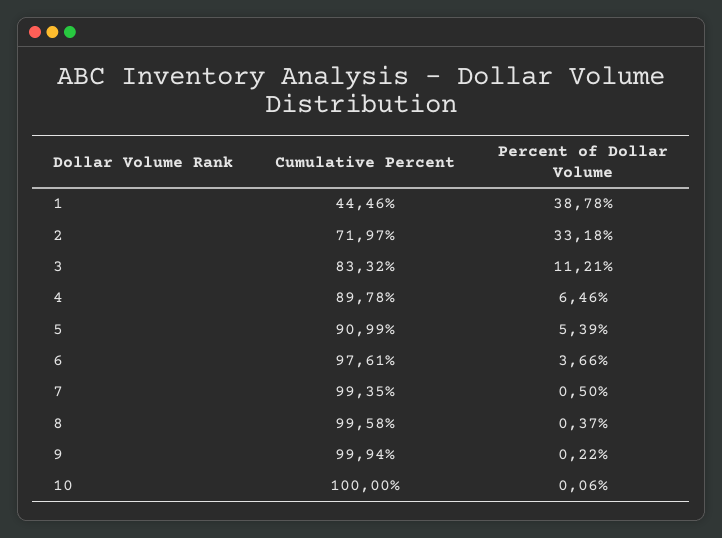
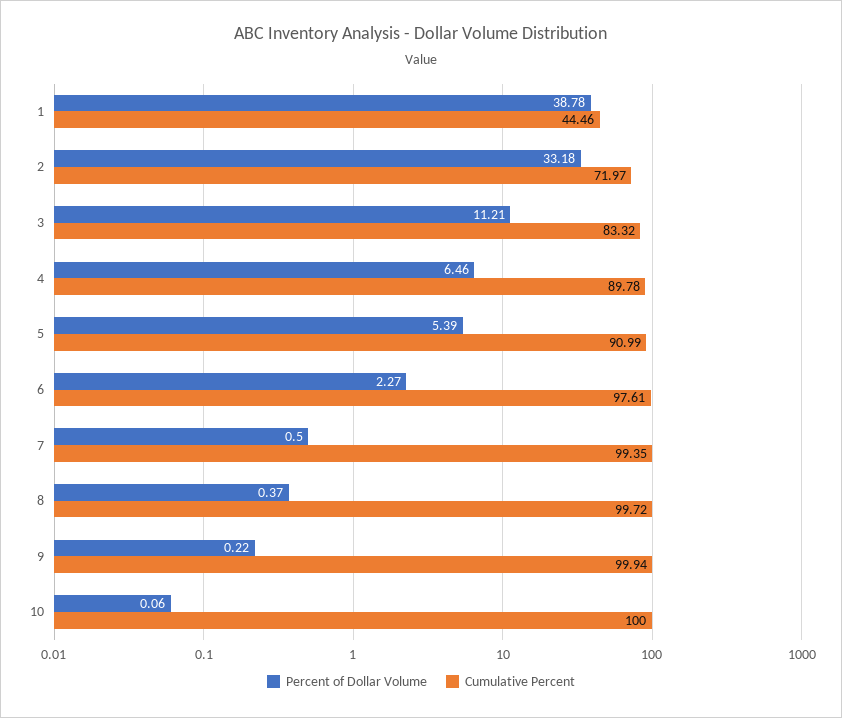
Percent of Dollar Volume, 6: 3.66 -> 2.27
Cumulative Percent, 8: 99.58 -> 99.72

